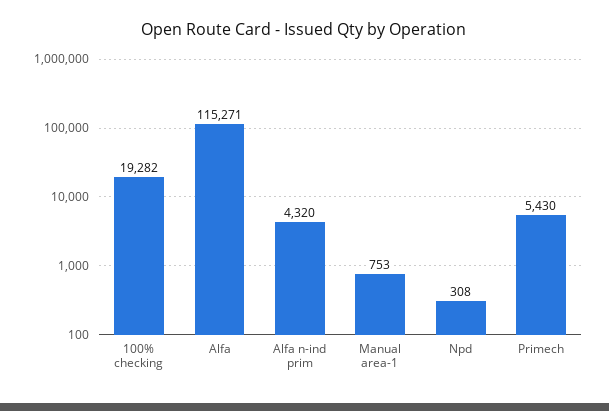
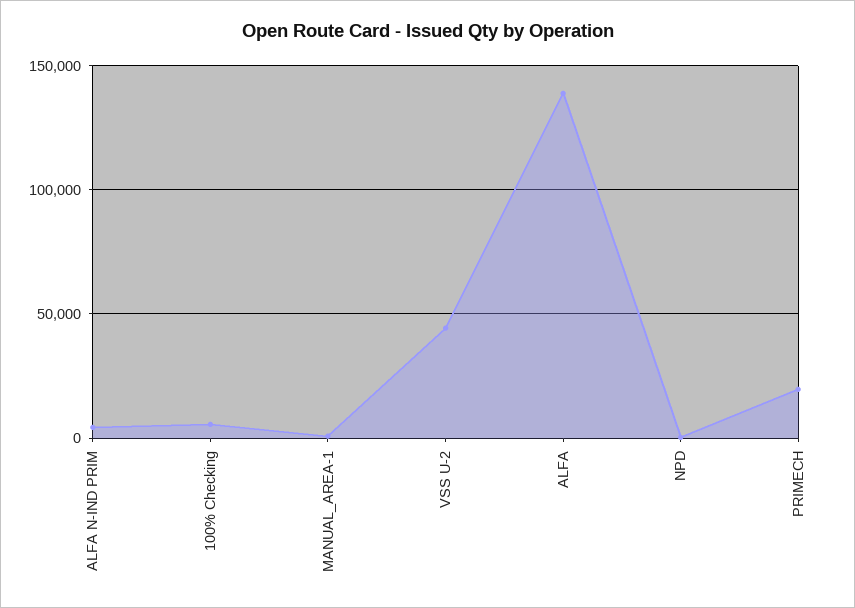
100% checking: 19282 -> 5000
Alfa: 115271 -> 140000
Primech: 5430 -> 20000
VSS U-2: none -> 45000

